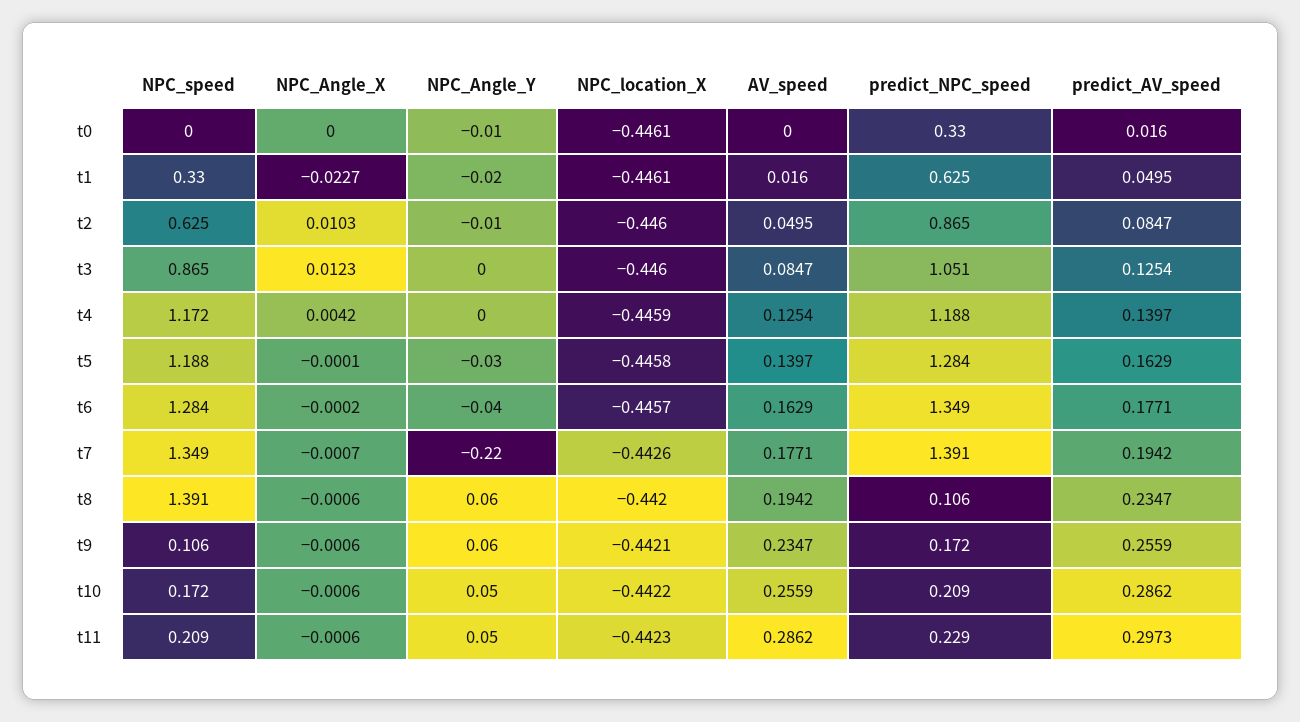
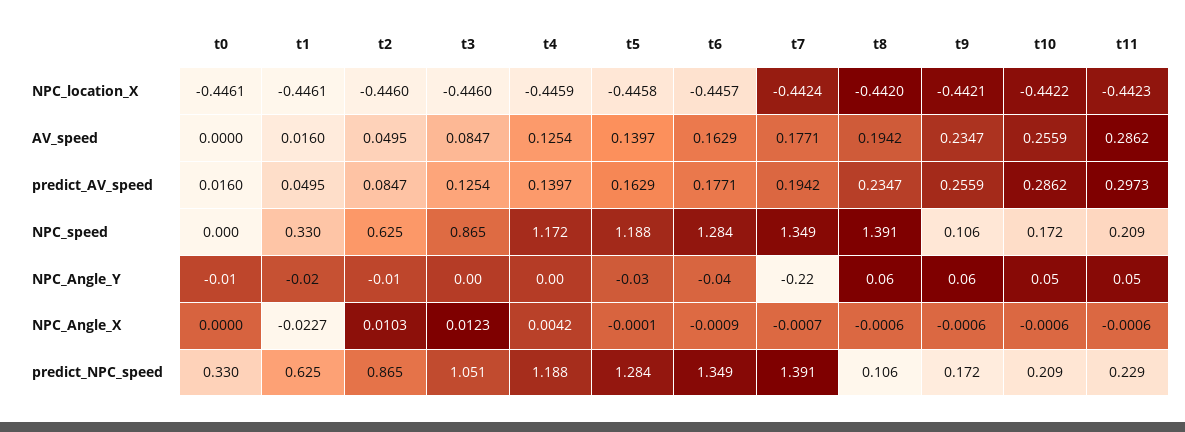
NPC_Angle_X, t6: -0.0002 -> -0.0009
NPC_location_X, t7: -0.4426 -> -0.4424

